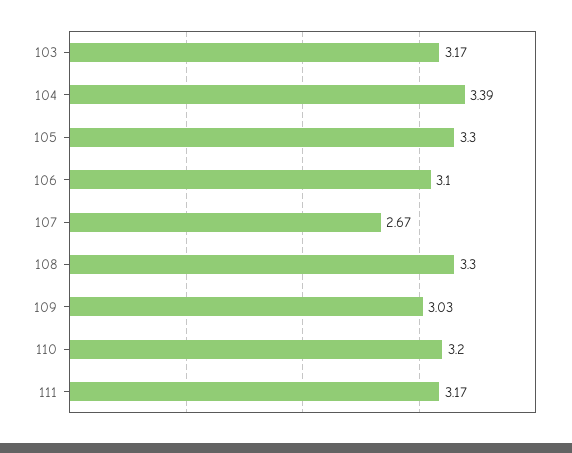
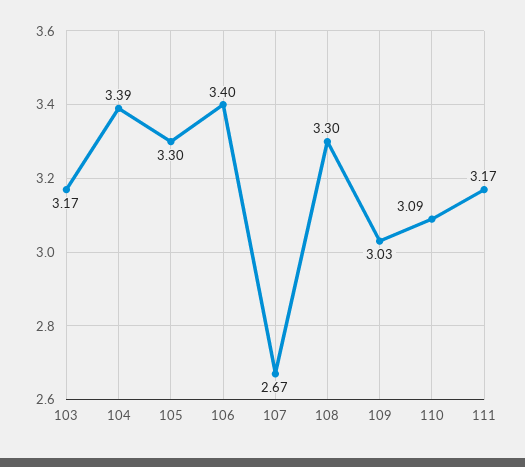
106: 3.1 -> 3.4
110: 3.2 -> 3.09

